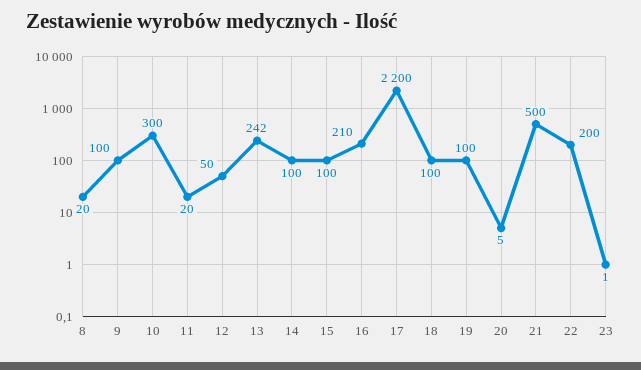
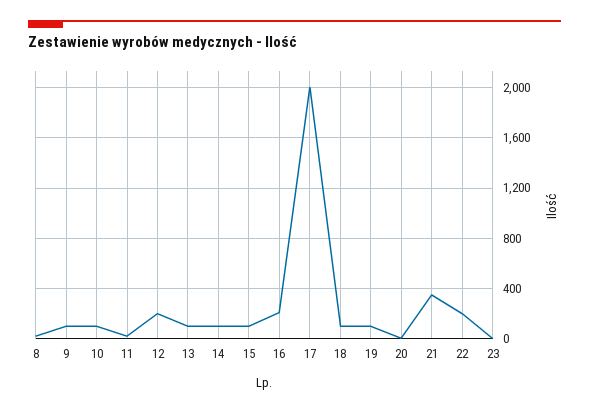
10: 300 -> 100
12: 50 -> 200
13: 242 -> 100
17: 2200 -> 2000
21: 500 -> 350

